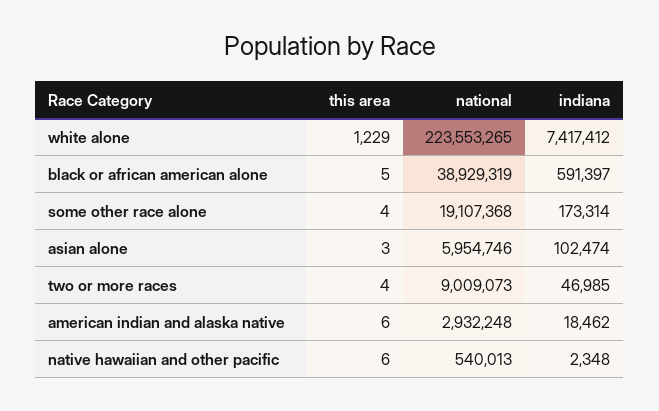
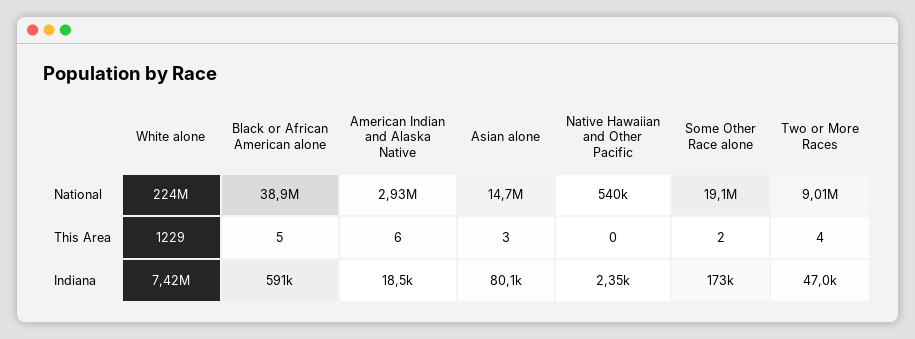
this area, some other race alone: 4 -> 2
national, asian alone: 5954746 -> 14700000
indiana, asian alone: 102474 -> 80100
this area, native hawaiian and other pacific: 6 -> 0

